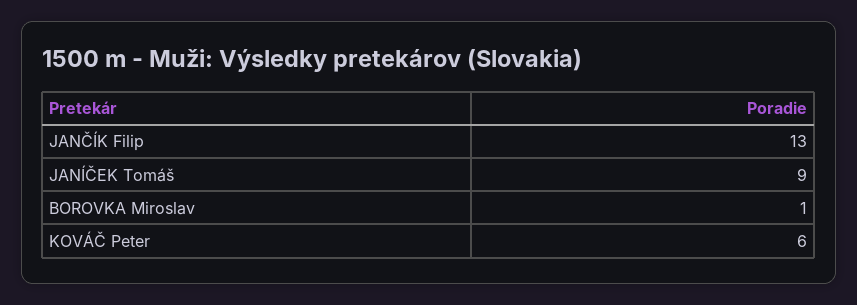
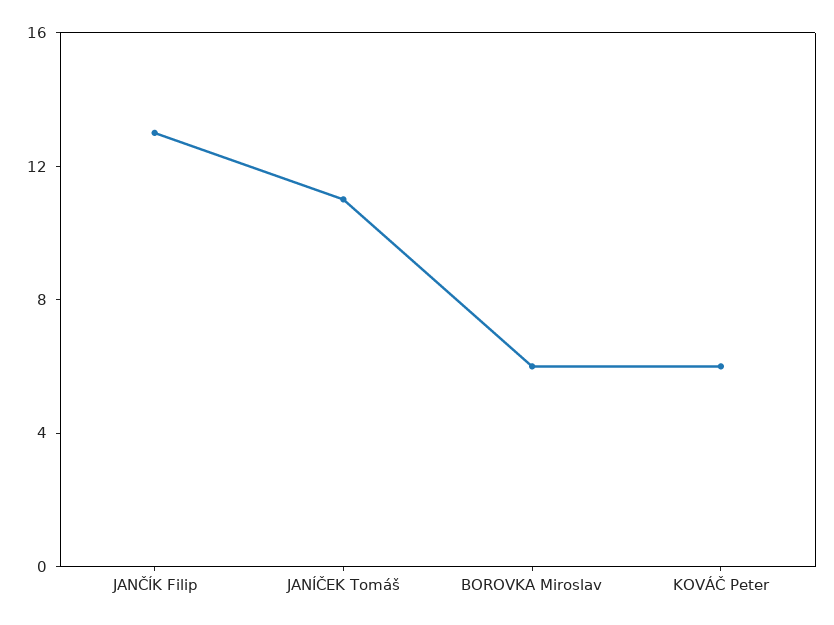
JANÍČEK Tomáš: 9 -> 11
BOROVKA Miroslav: 1 -> 6

